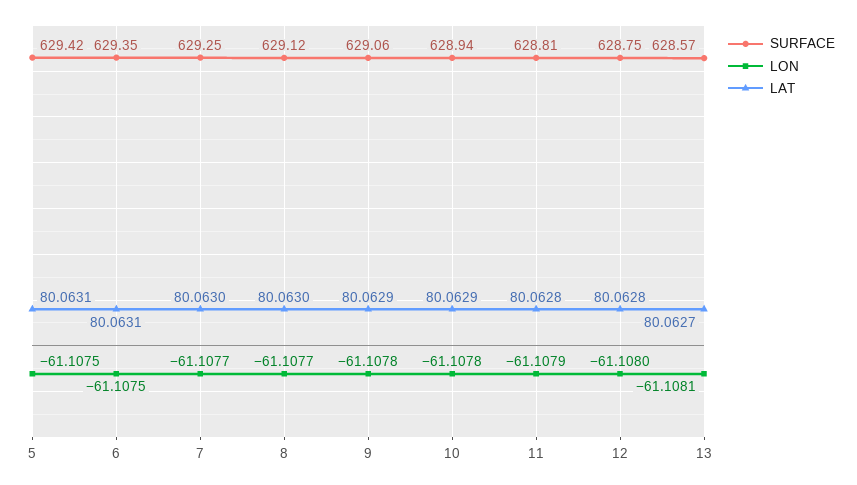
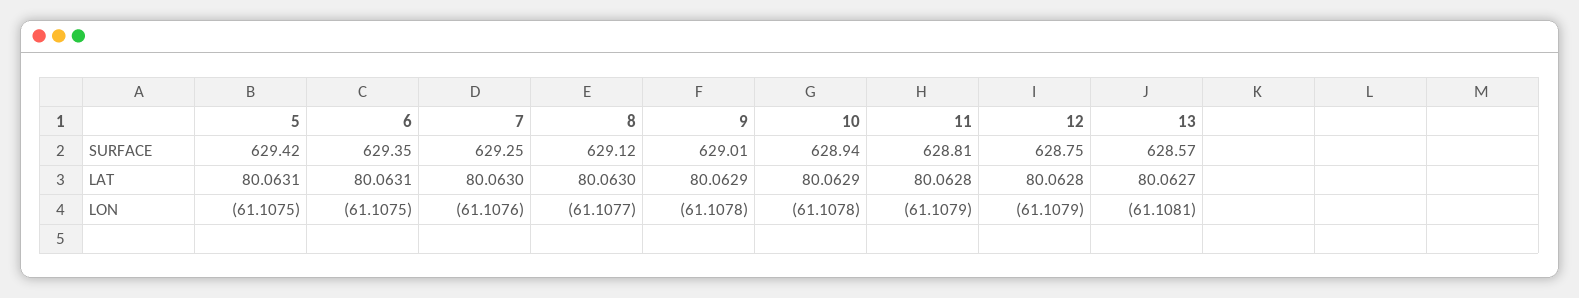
LON, 7: -61.1077 -> -61.1076
SURFACE, 9: 629.06 -> 629.01
LON, 12: -61.108 -> -61.1079

